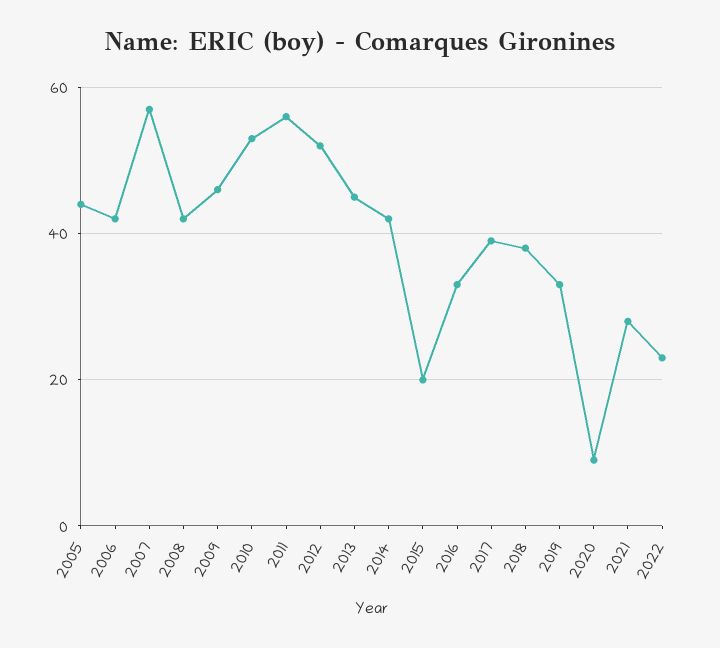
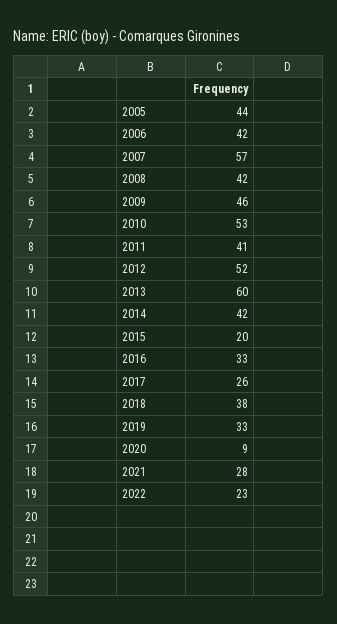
2011: 55 -> 41
2013: 45 -> 60
2017: 40 -> 26

